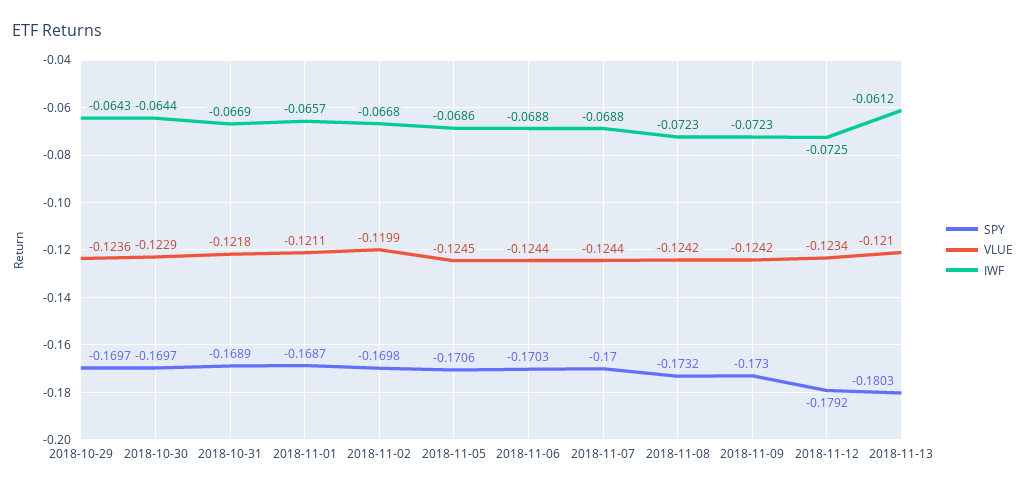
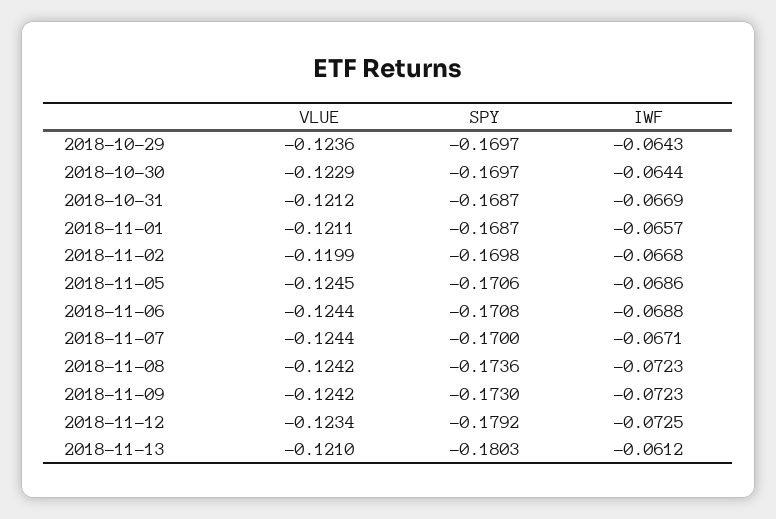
SPY, 2018-10-31: -0.1689 -> -0.1687
VLUE, 2018-10-31: -0.1218 -> -0.1212
SPY, 2018-11-06: -0.1703 -> -0.1708
IWF, 2018-11-07: -0.0688 -> -0.0671
SPY, 2018-11-08: -0.1732 -> -0.1736

